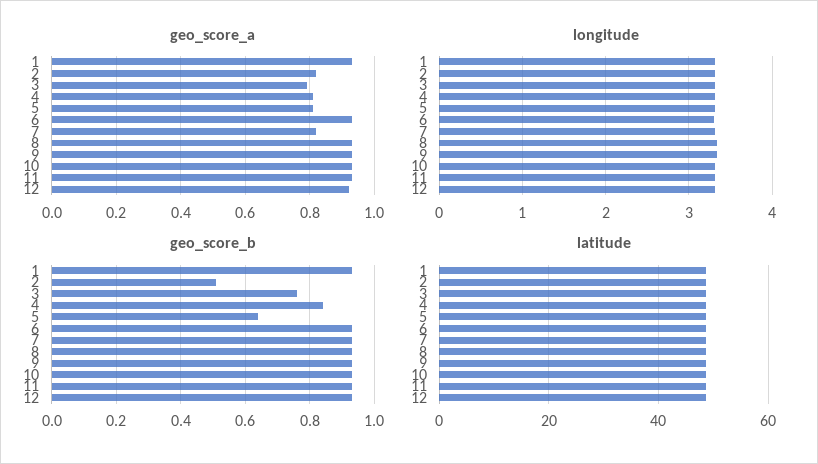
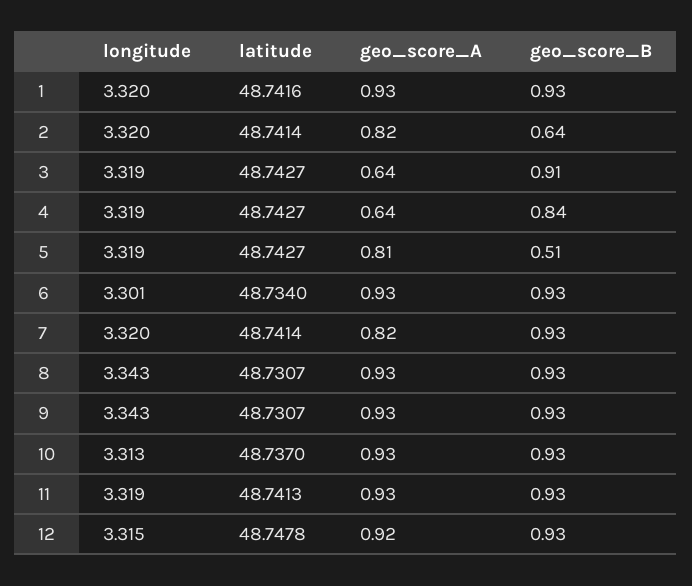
geo_score_a, 3: 0.8 -> 0.64
geo_score_a, 4: 0.8 -> 0.64
geo_score_b, 2: 0.5 -> 0.64
geo_score_b, 3: 0.75 -> 0.91
geo_score_b, 5: 0.65 -> 0.51

